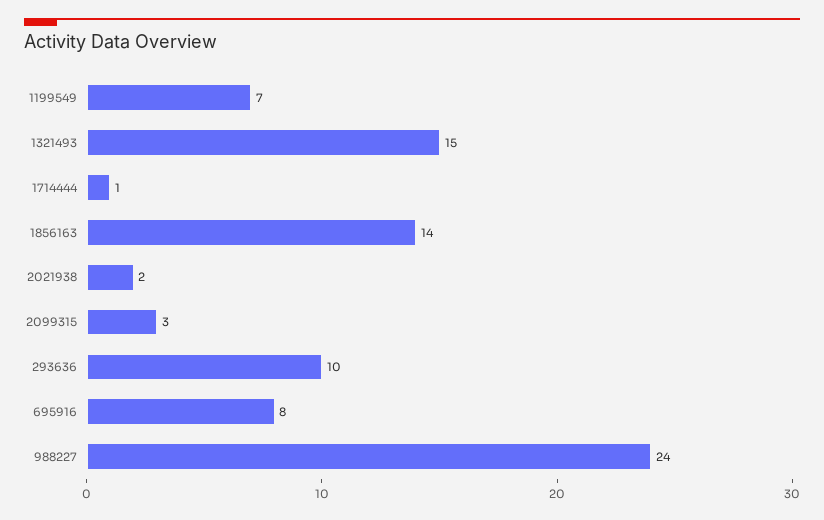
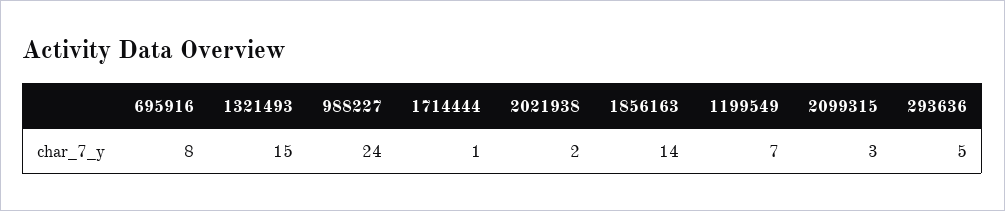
293636: 10 -> 5

